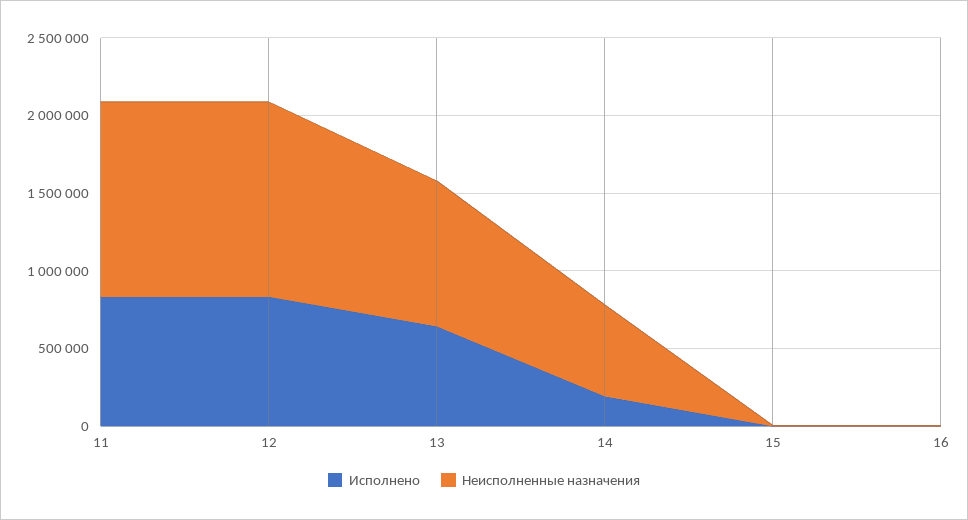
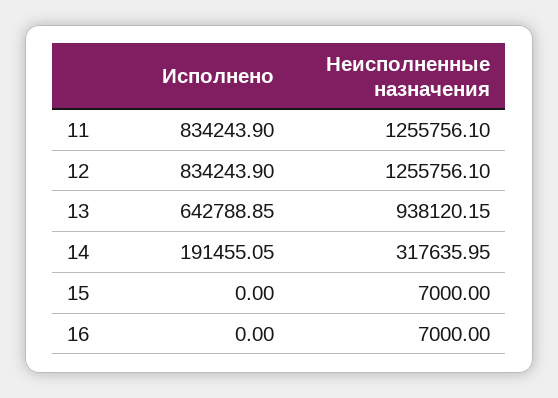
Неисполненные назначения, 14: 600000 -> 317635.95

